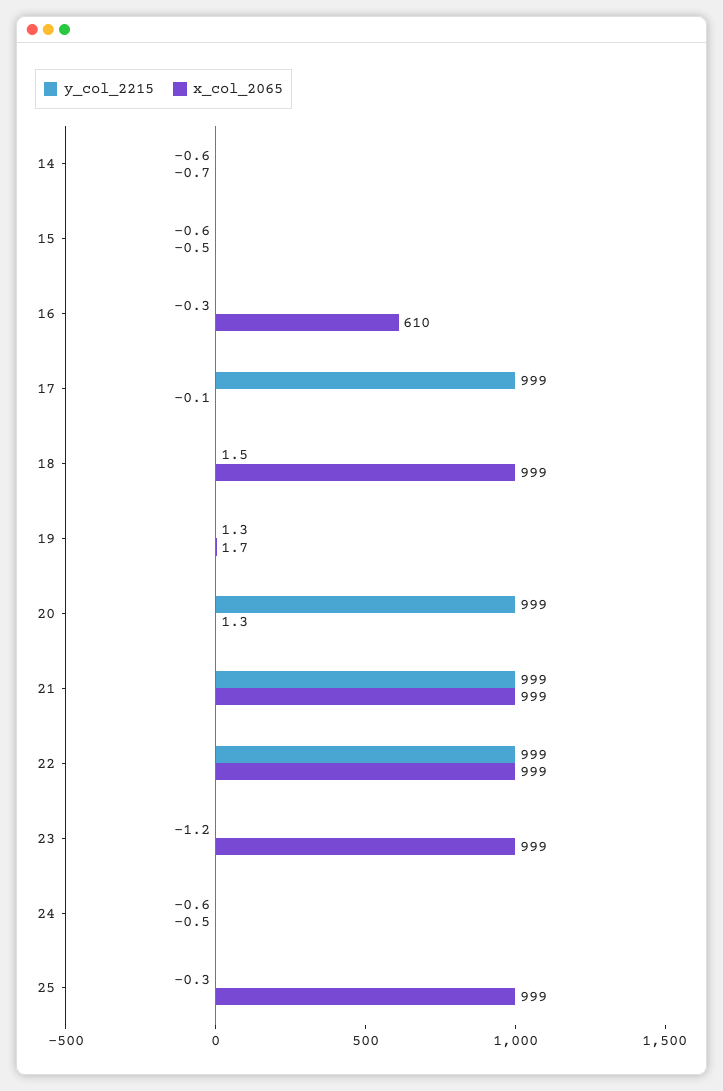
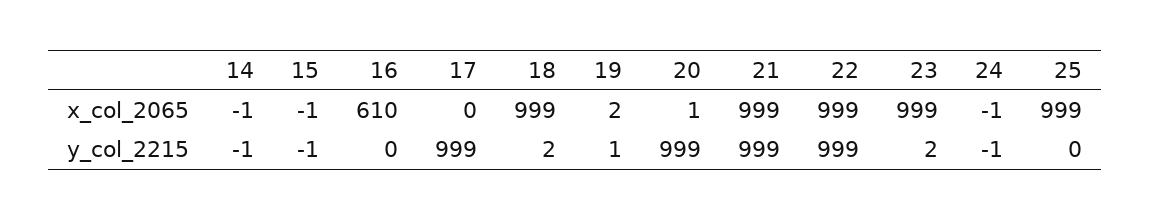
y_col_2215, 23: -1.2 -> 2

